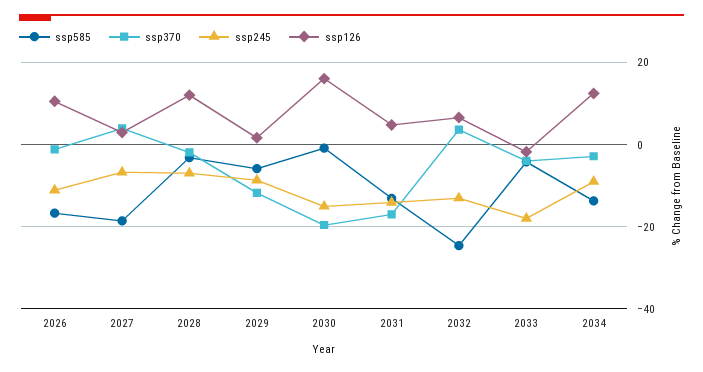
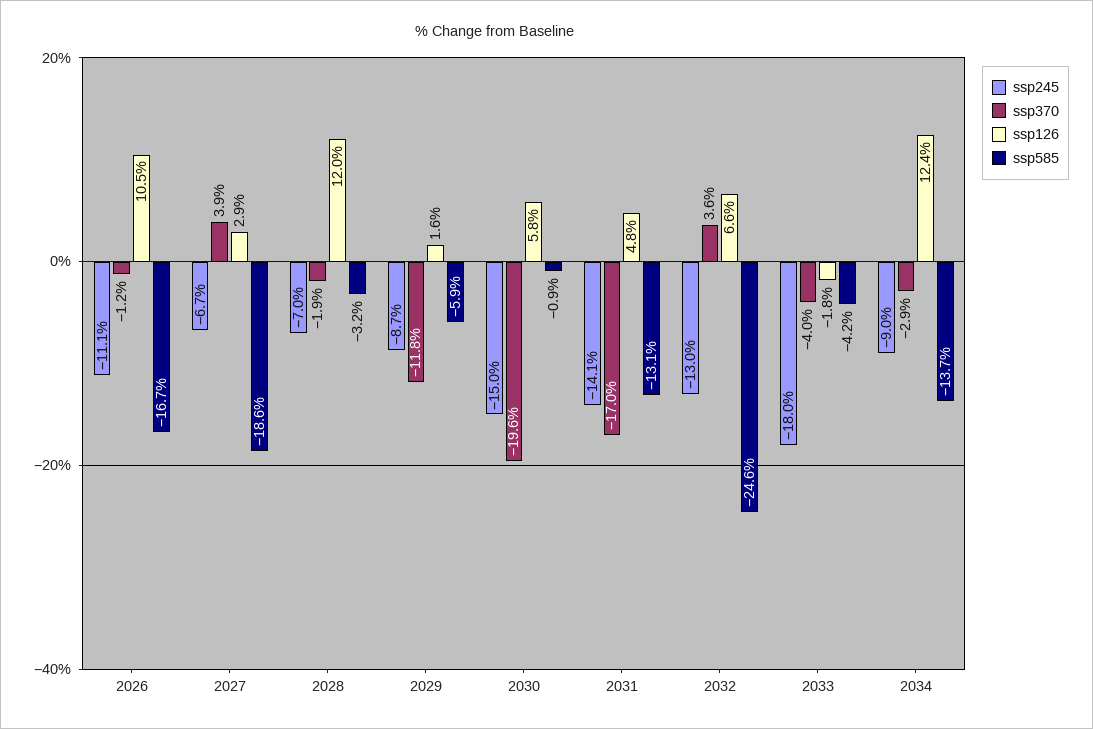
ssp126, 2030: 16 -> 5.8

